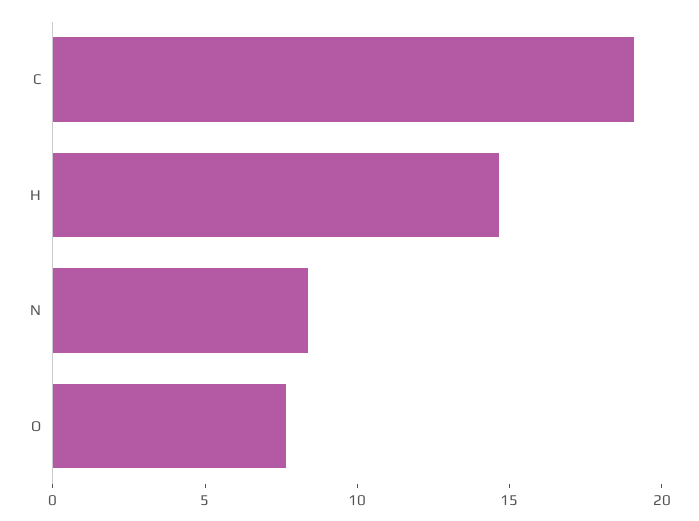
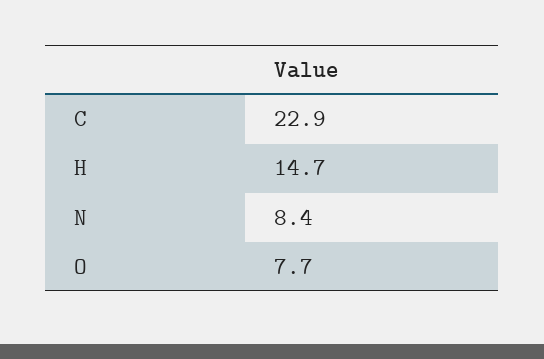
C: 19 -> 22.9

